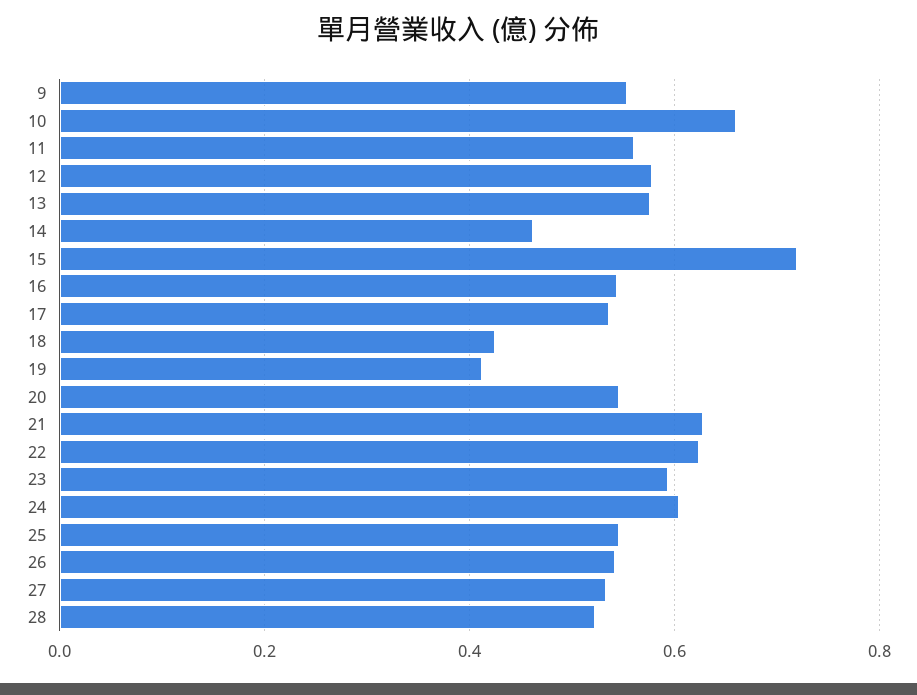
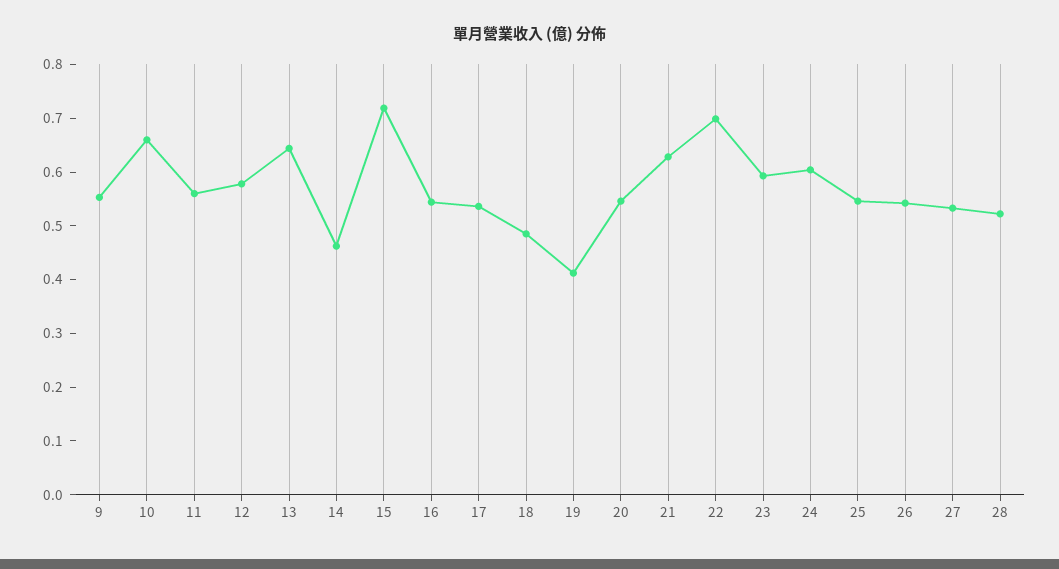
13: 0.58 -> 0.64
18: 0.42 -> 0.48
22: 0.62 -> 0.7

